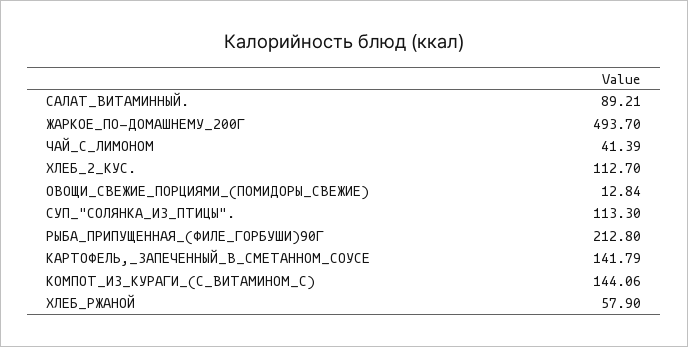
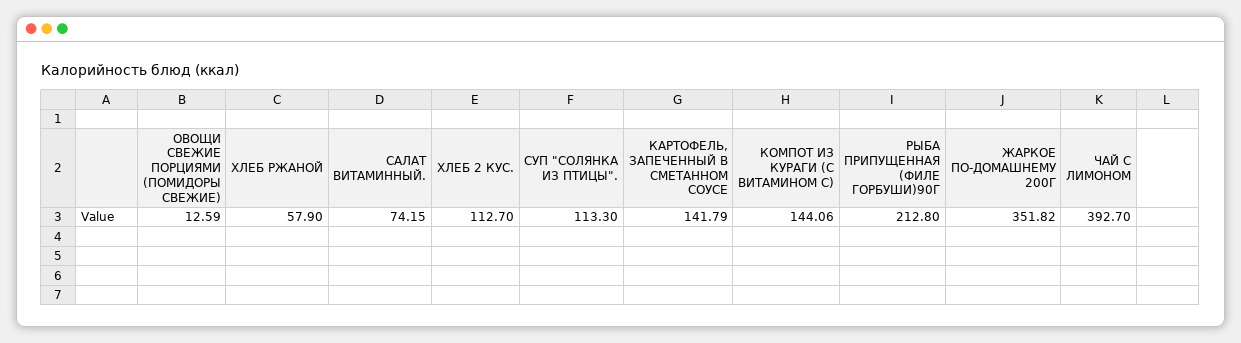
САЛАТ_ВИТАМИННЫЙ.: 89.21 -> 74.15
ЖАРКОЕ_ПО-ДОМАШНЕМУ_200Г: 493.7 -> 351.82
ЧАЙ_С_ЛИМОНОМ: 41.39 -> 392.7
ОВОЩИ_СВЕЖИЕ_ПОРЦИЯМИ_(ПОМИДОРЫ_СВЕЖИЕ): 12.84 -> 12.59

